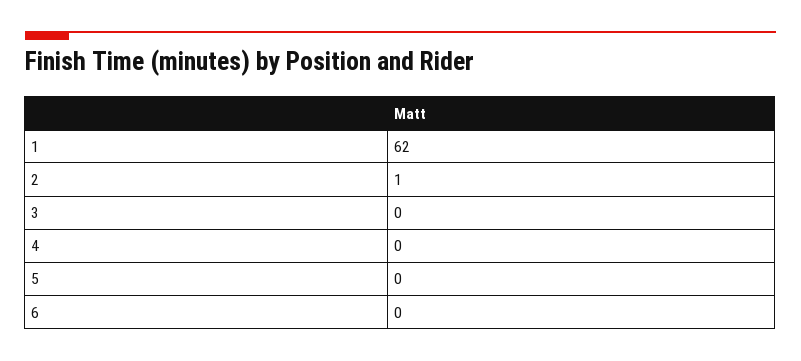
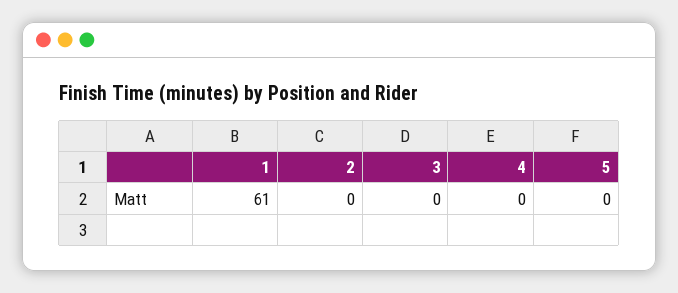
1: 62 -> 61
2: 1 -> 0
6: 0 -> none

